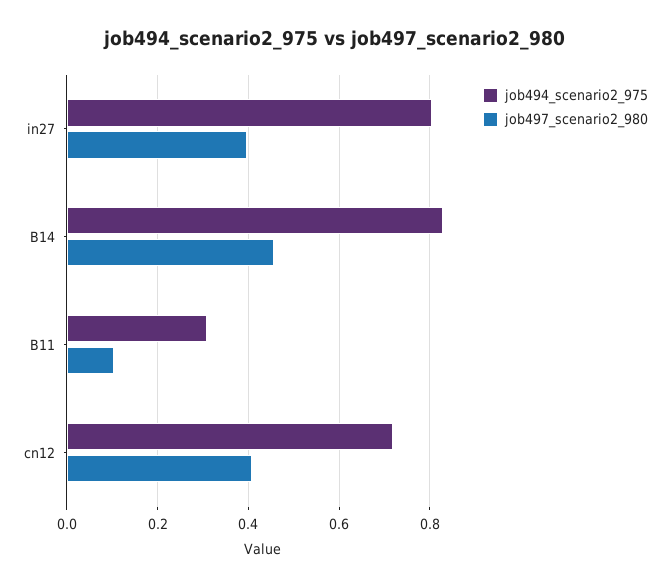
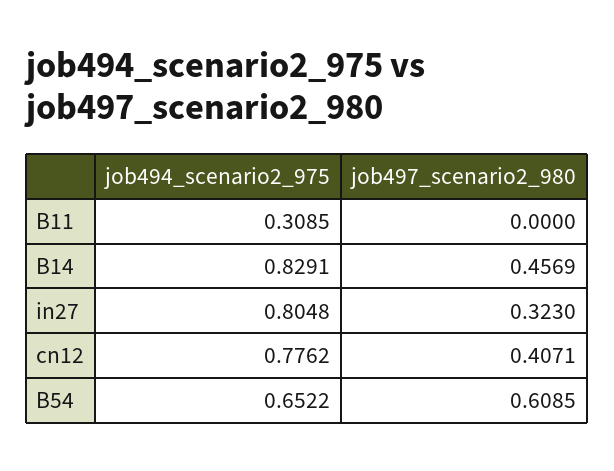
job497_scenario2_980, in27: 0.4 -> 0.323
job497_scenario2_980, B11: 0.1 -> 0
job494_scenario2_975, cn12: 0.72 -> 0.7762
job494_scenario2_975, B54: none -> 0.6522
job497_scenario2_980, B54: none -> 0.6085

